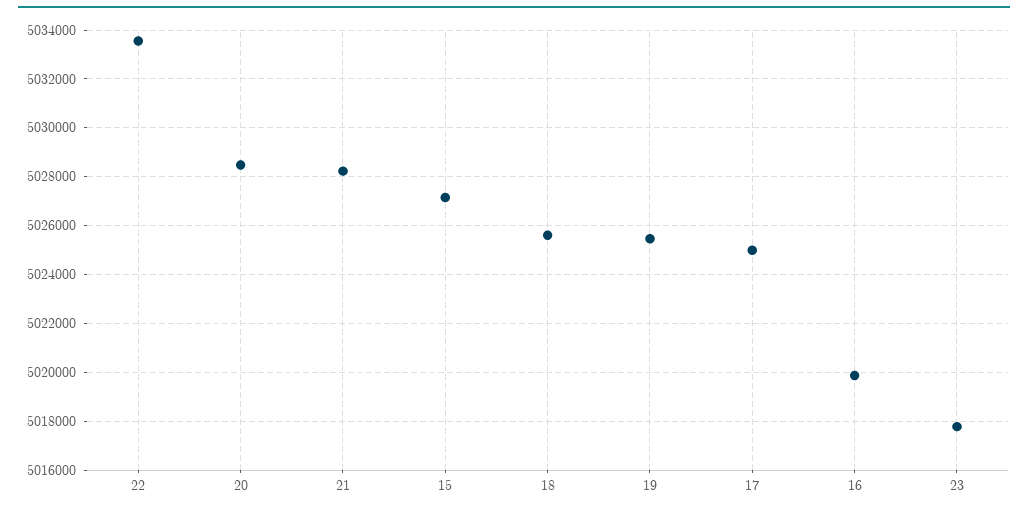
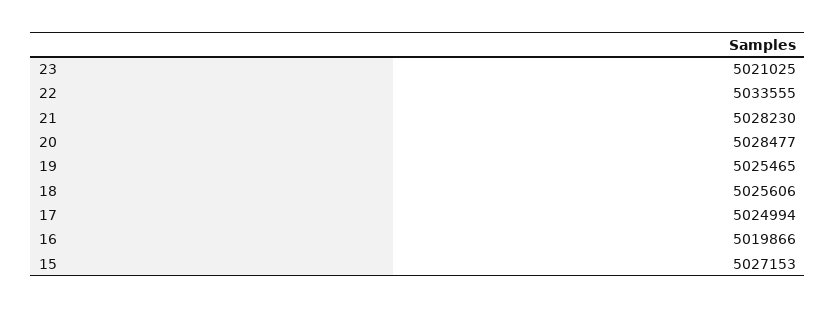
23: 5017750 -> 5021025

